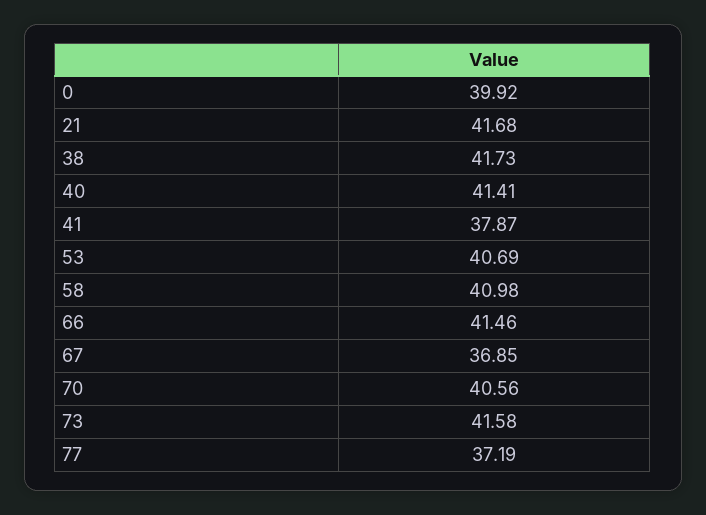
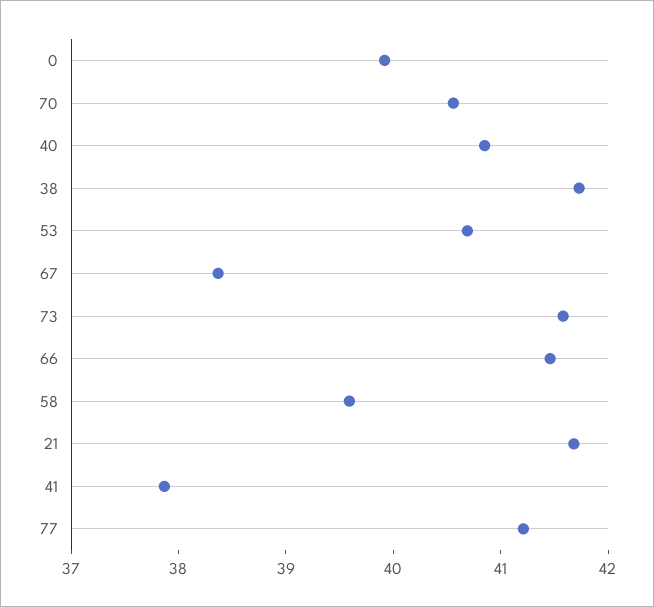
40: 41.41 -> 40.8
58: 40.98 -> 39.6
67: 36.85 -> 38.4
77: 37.19 -> 41.2

